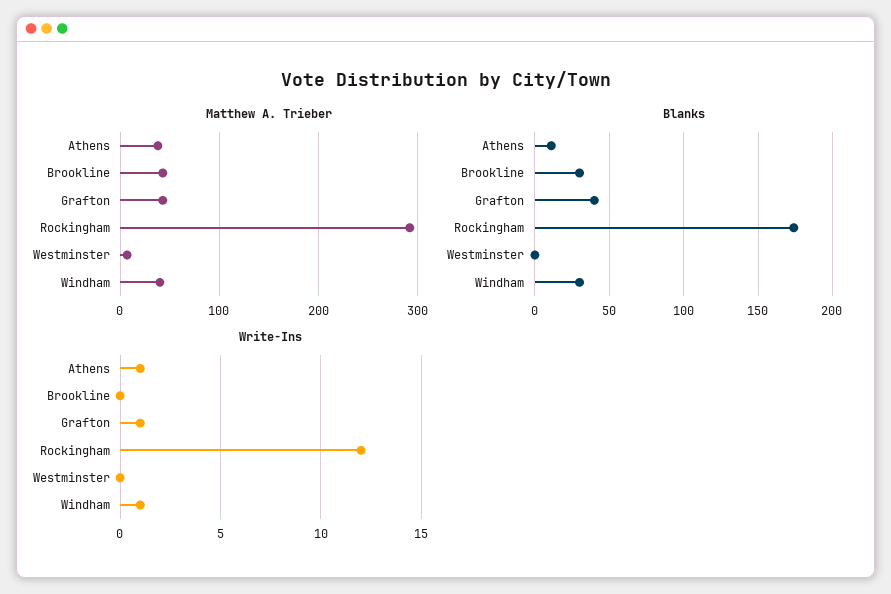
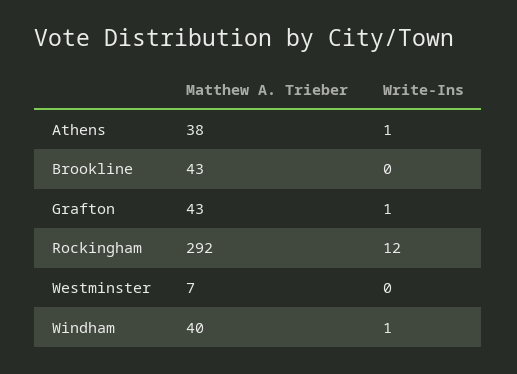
Blanks, Athens: 10 -> none
Blanks, Brookline: 30 -> none
Blanks, Grafton: 40 -> none
Blanks, Rockingham: 175 -> none
Blanks, Westminster: 0 -> none
Blanks, Windham: 30 -> none

